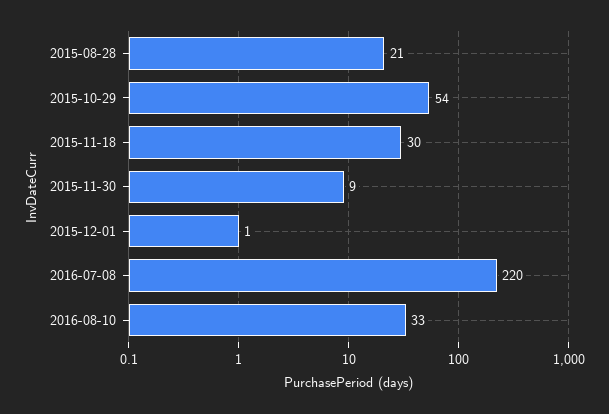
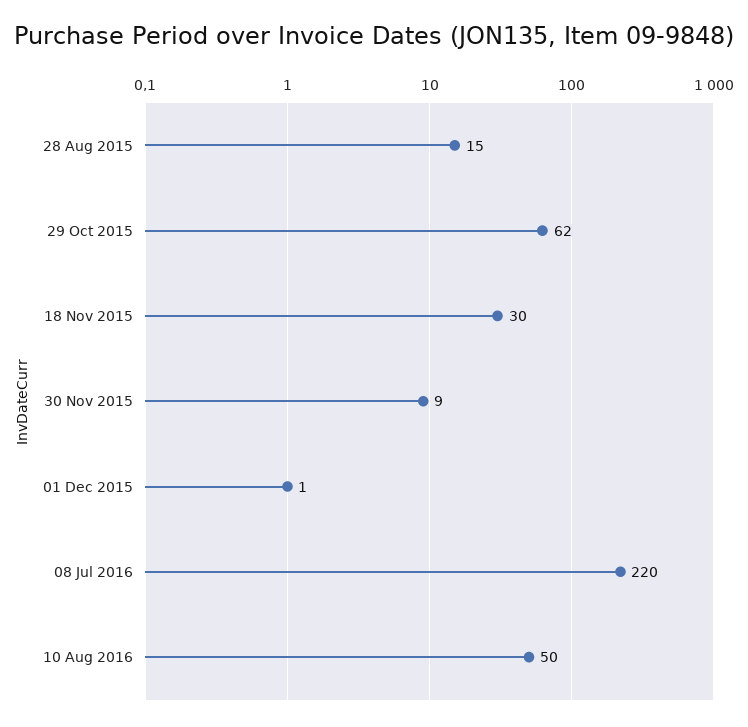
2015-08-28: 21 -> 15
2015-10-29: 54 -> 62
2016-08-10: 33 -> 50

